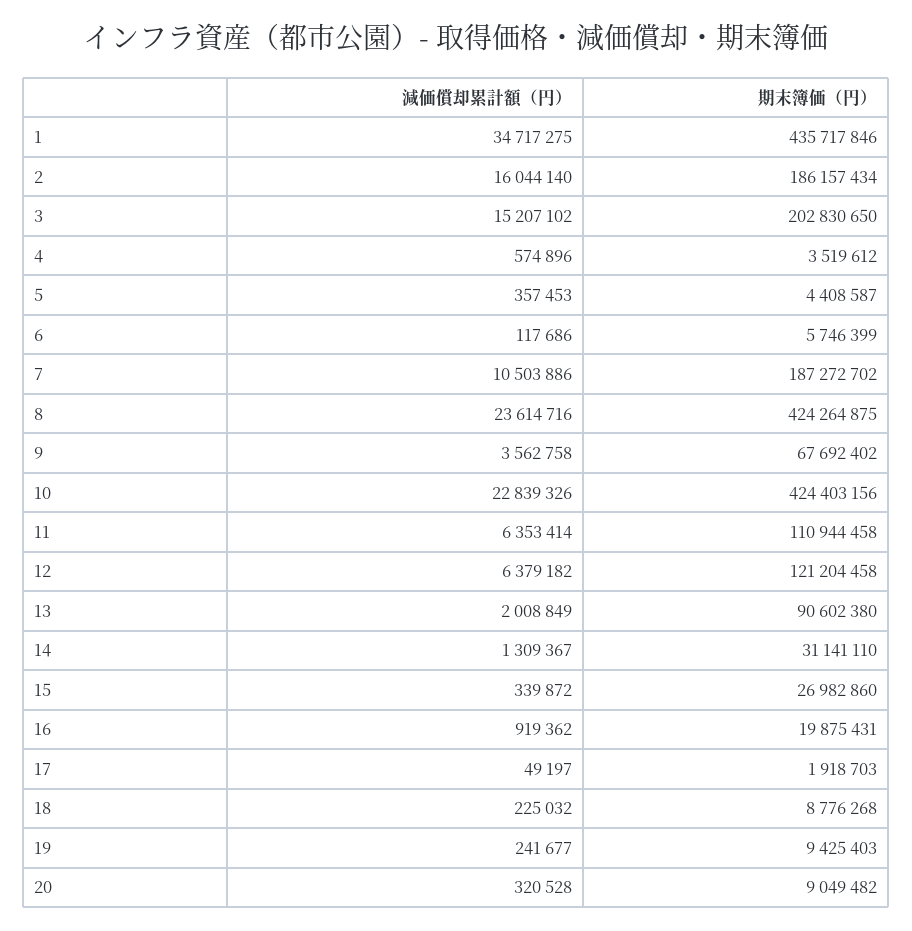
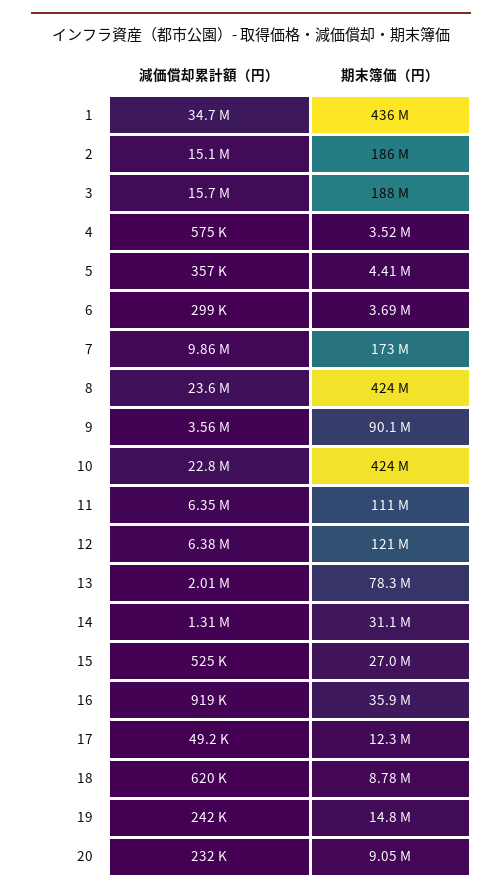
減価償却累計額（円）, 2: 16044140 -> 15100000
減価償却累計額（円）, 3: 15207102 -> 15700000
期末簿価（円）, 3: 202830650 -> 188000000
減価償却累計額（円）, 6: 117686 -> 299000
期末簿価（円）, 6: 5746399 -> 3690000
減価償却累計額（円）, 7: 10503886 -> 9860000
期末簿価（円）, 7: 187272702 -> 173000000
期末簿価（円）, 9: 67692402 -> 90100000
期末簿価（円）, 13: 90602380 -> 78300000
減価償却累計額（円）, 15: 339872 -> 525000
期末簿価（円）, 16: 19875431 -> 35900000
期末簿価（円）, 17: 1918703 -> 12300000
減価償却累計額（円）, 18: 225032 -> 620000
期末簿価（円）, 19: 9425403 -> 14800000
減価償却累計額（円）, 20: 320528 -> 232000

